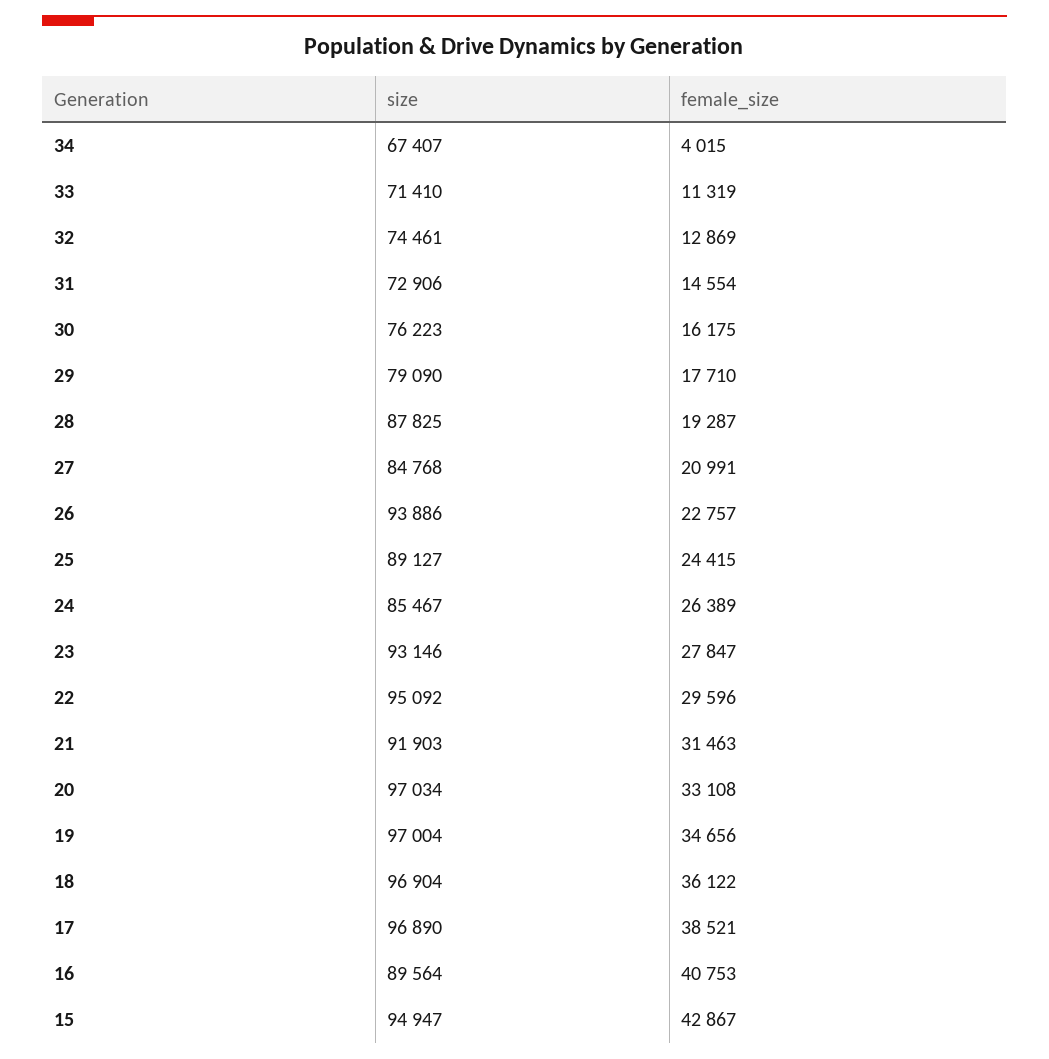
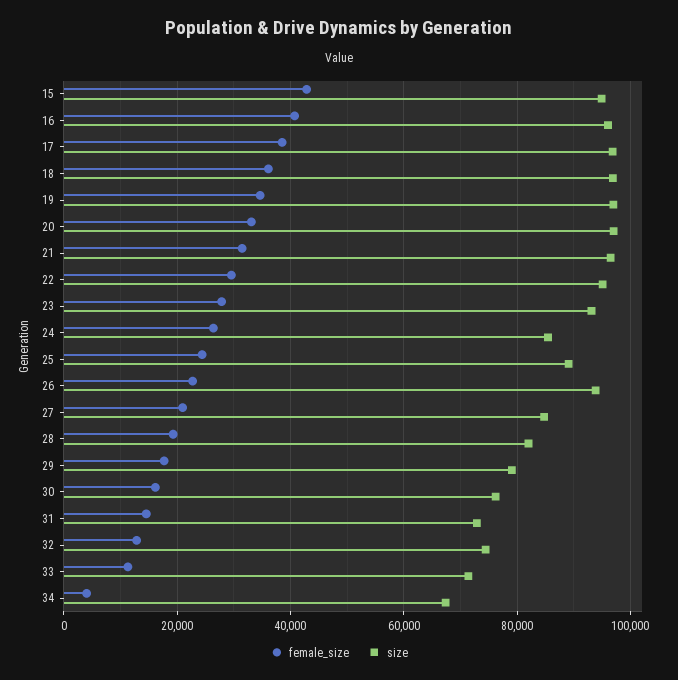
size, 28: 87825 -> 82000
size, 21: 91903 -> 96000
size, 16: 89564 -> 96000

